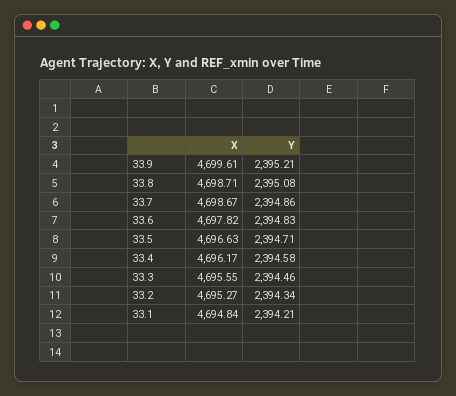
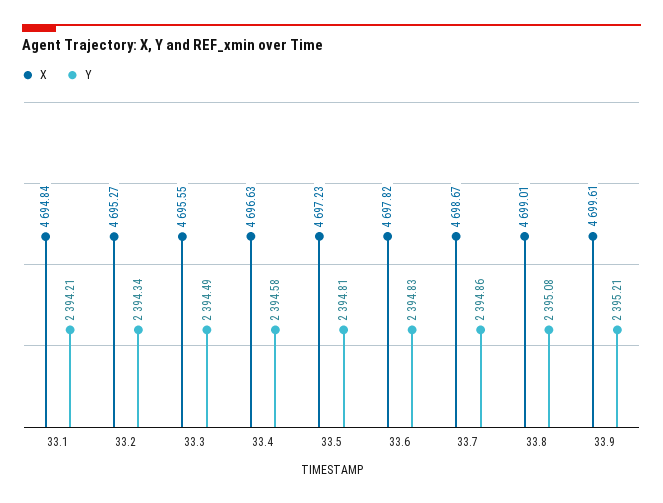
X, 33.8: 4698.71 -> 4699.01
X, 33.5: 4696.63 -> 4697.23
Y, 33.5: 2394.71 -> 2394.81
X, 33.4: 4696.17 -> 4696.63
Y, 33.3: 2394.46 -> 2394.49

